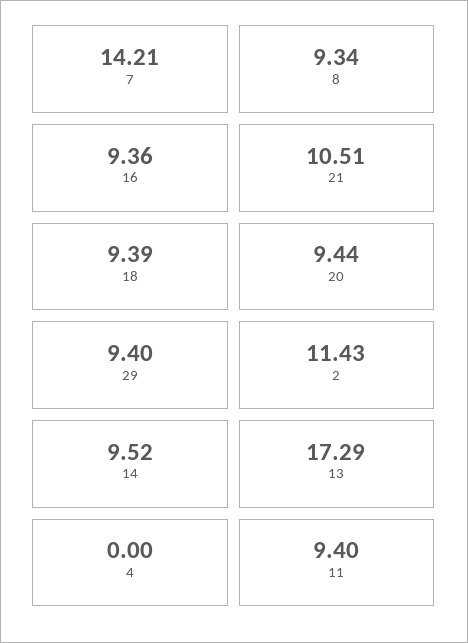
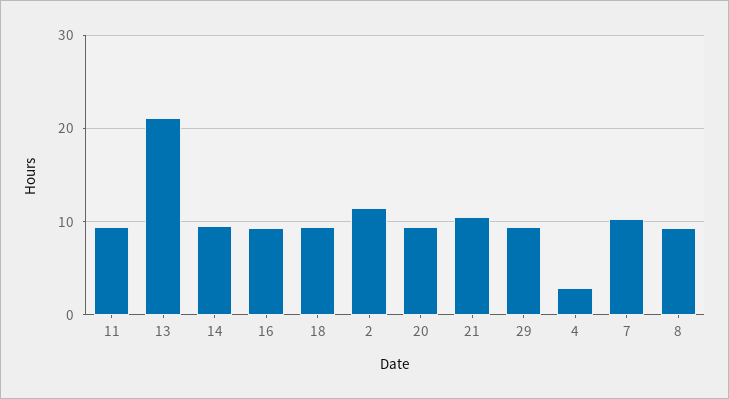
7: 14.21 -> 10
13: 17.29 -> 21
4: 0 -> 3

